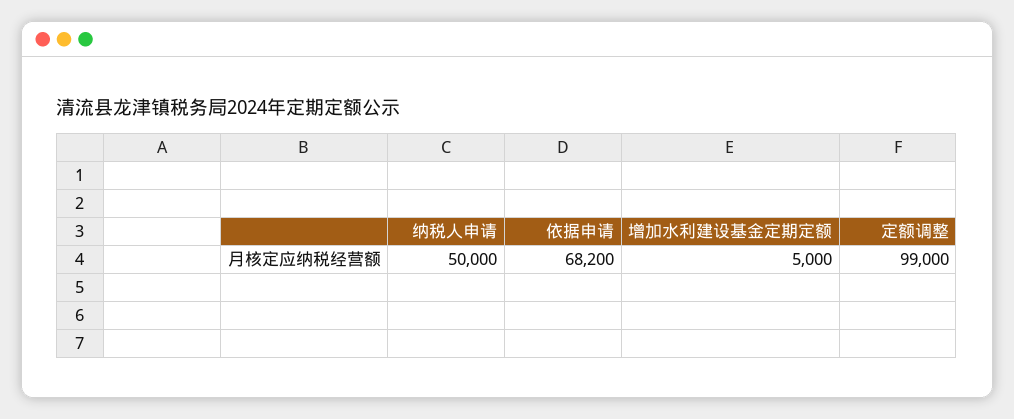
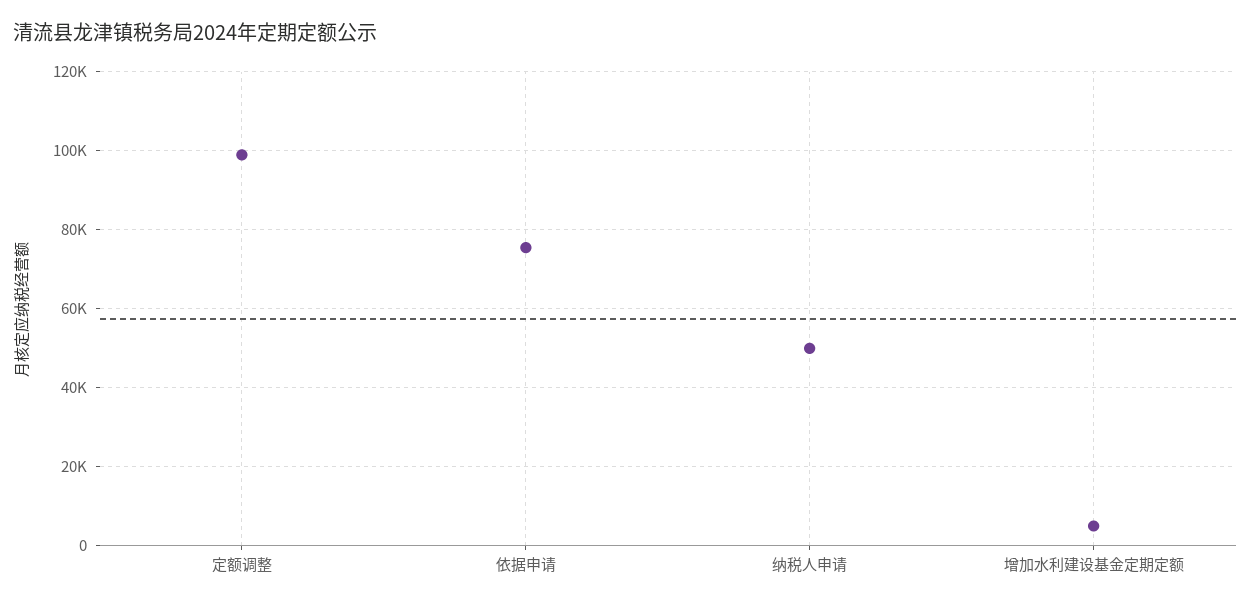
依据申请: 68200 -> 76000

